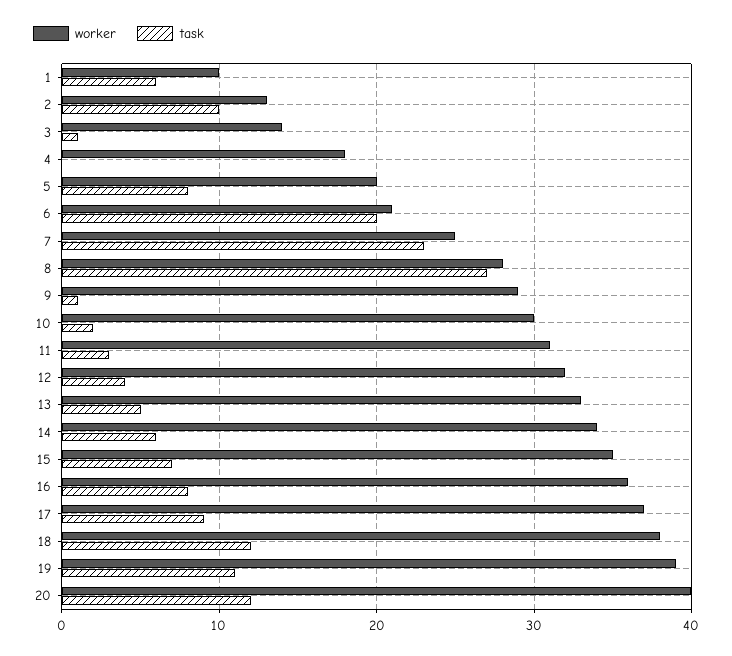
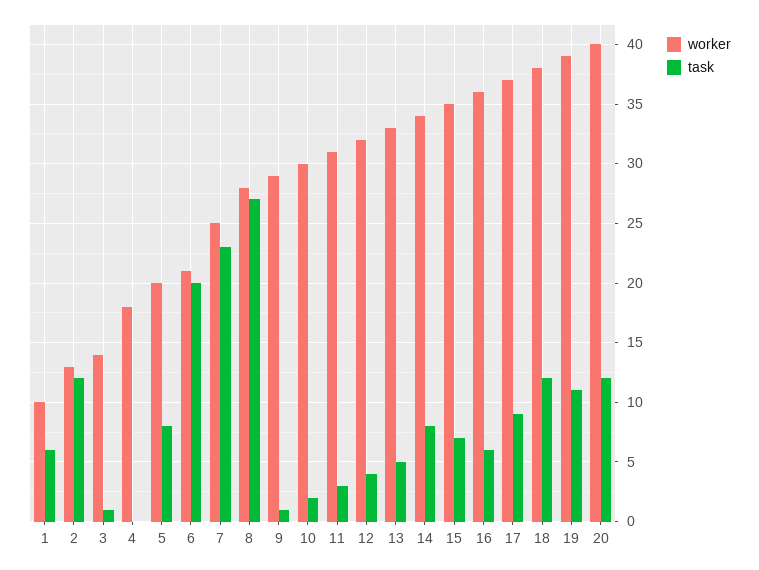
task, 2: 10 -> 12
task, 14: 6 -> 8
task, 16: 8 -> 6

